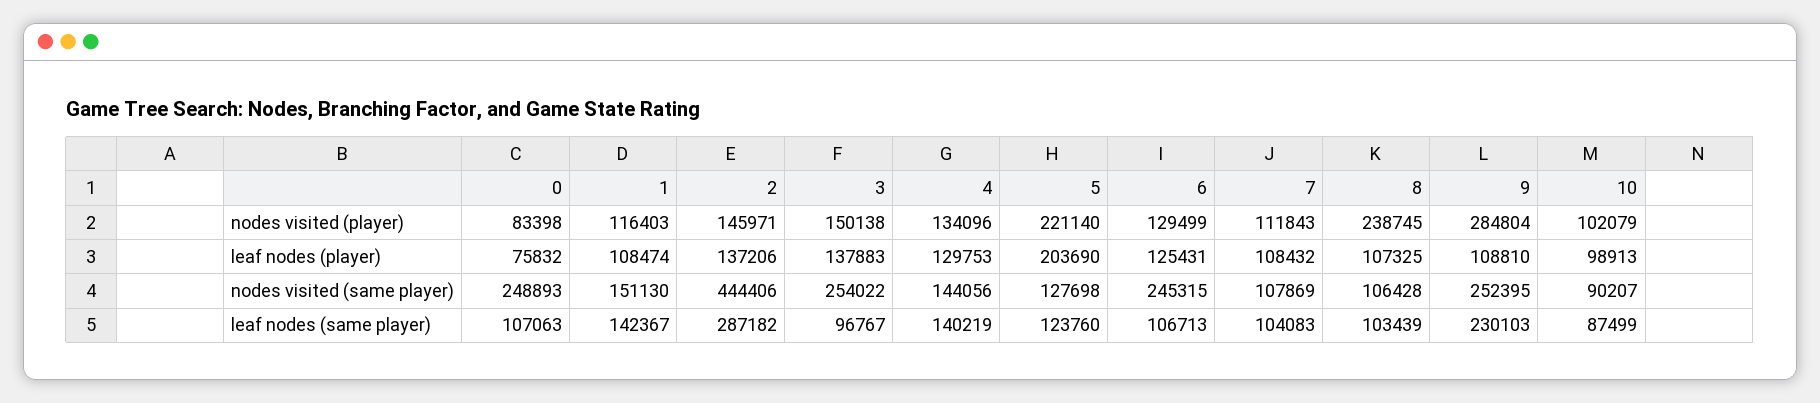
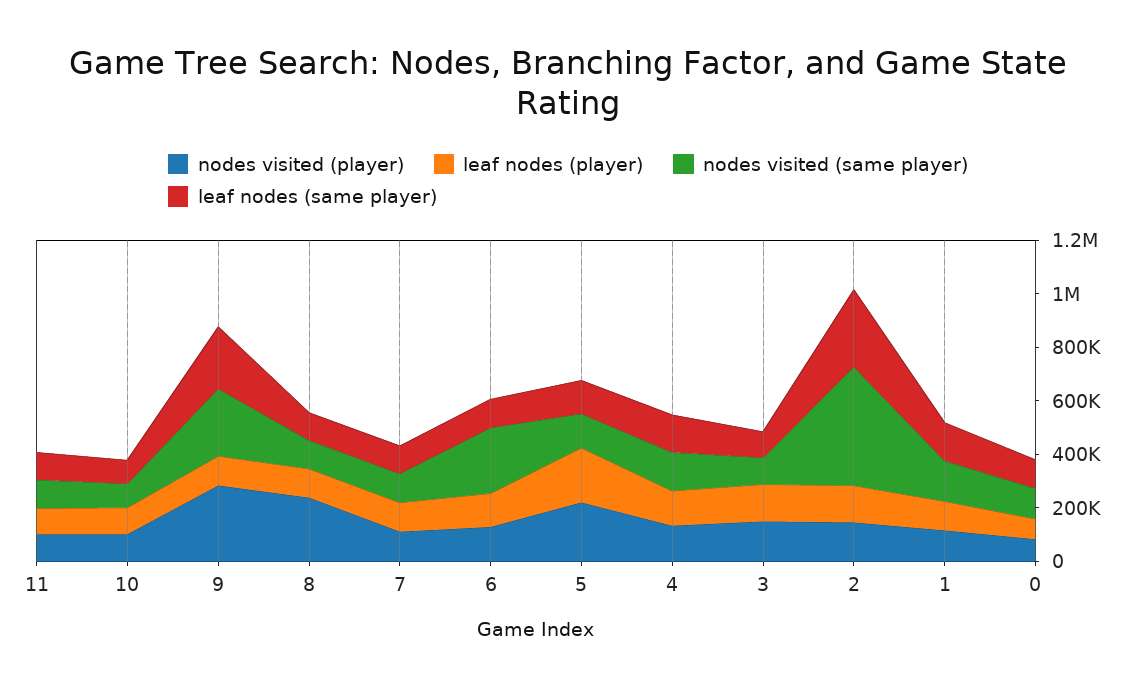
nodes visited (same player), 0: 248893 -> 100000
nodes visited (same player), 3: 254022 -> 100000
nodes visited (player), 11: none -> 100000
leaf nodes (player), 11: none -> 100000
nodes visited (same player), 11: none -> 100000
leaf nodes (same player), 11: none -> 100000

